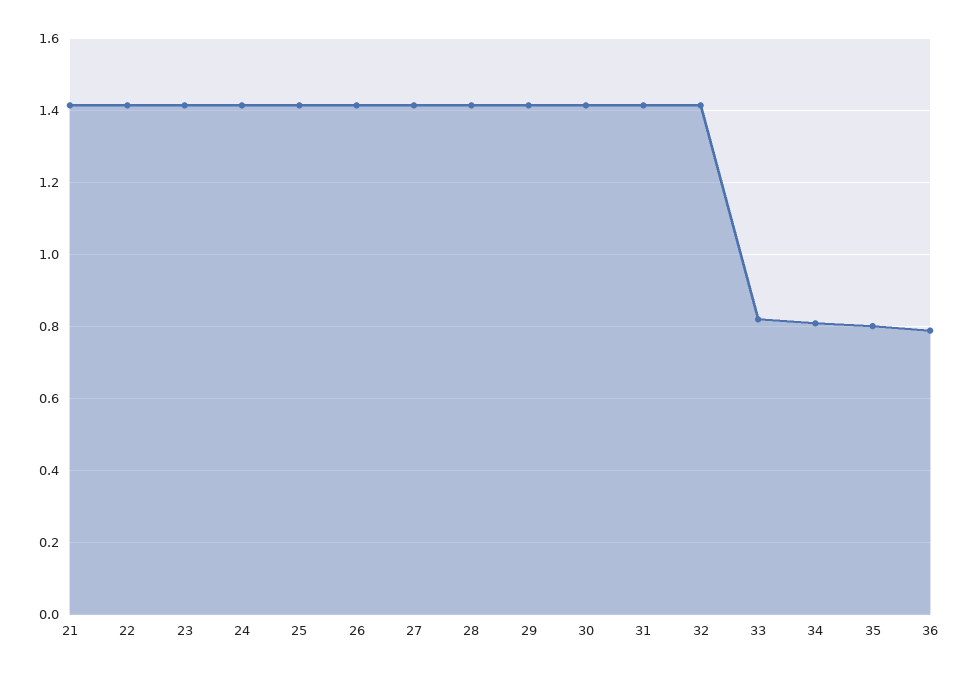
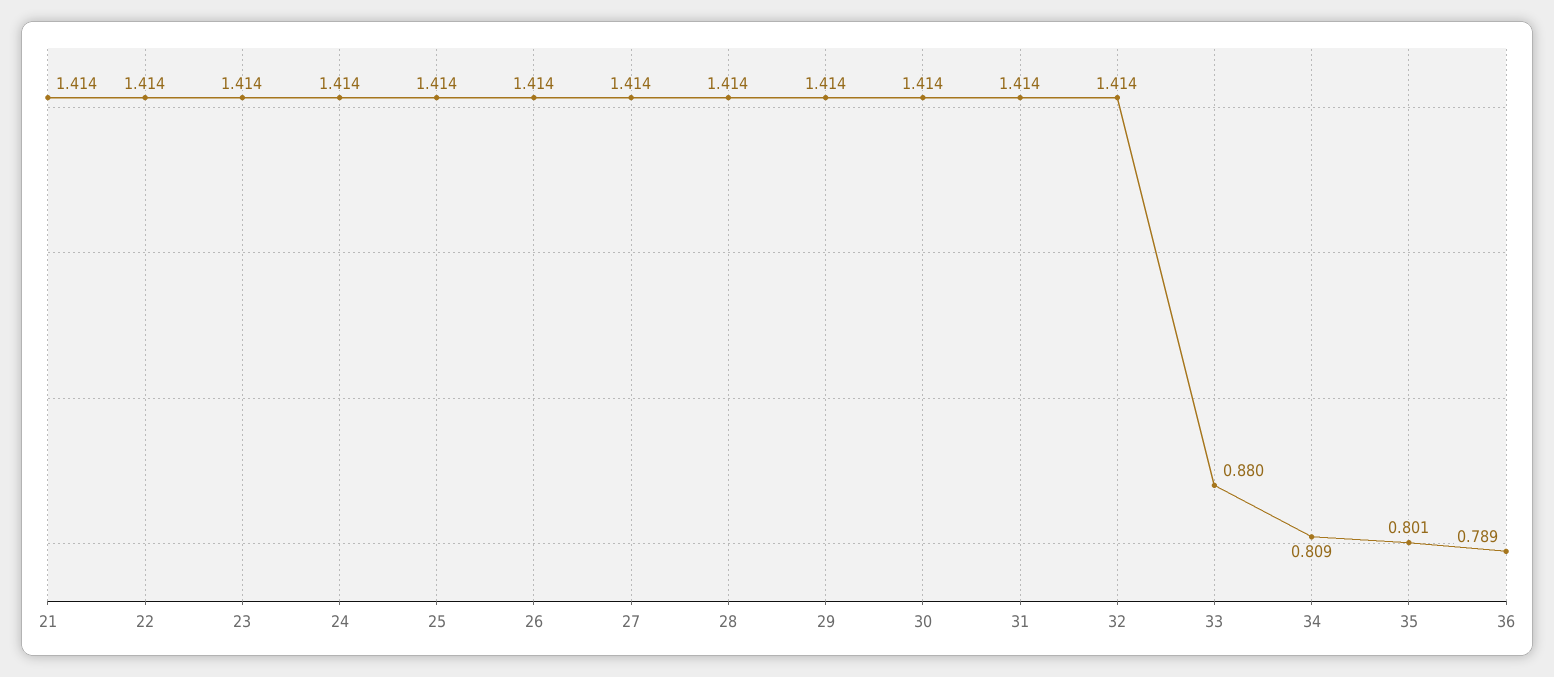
33: 0.82 -> 0.88

